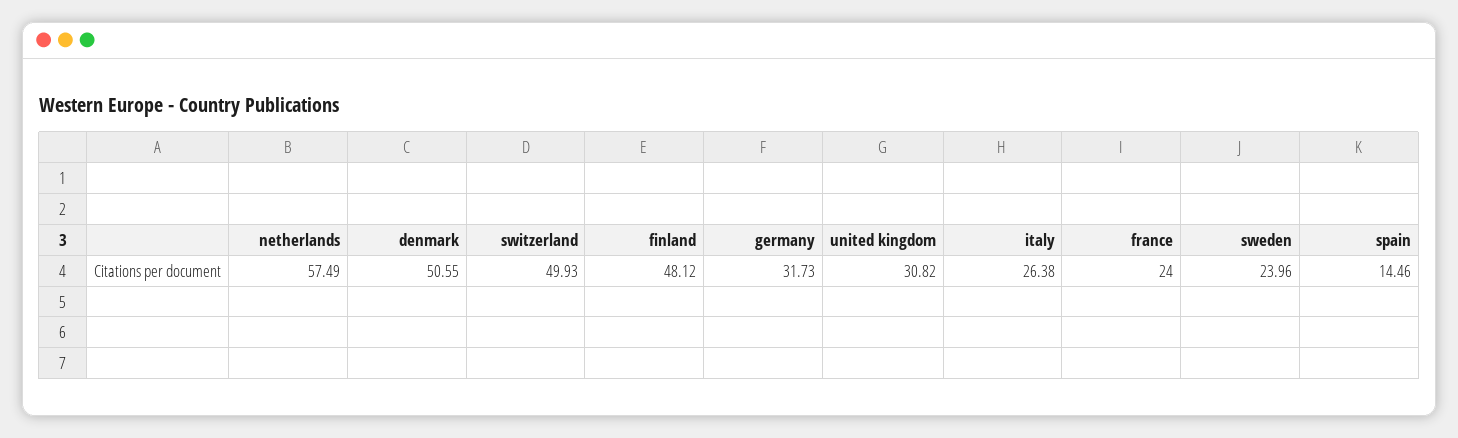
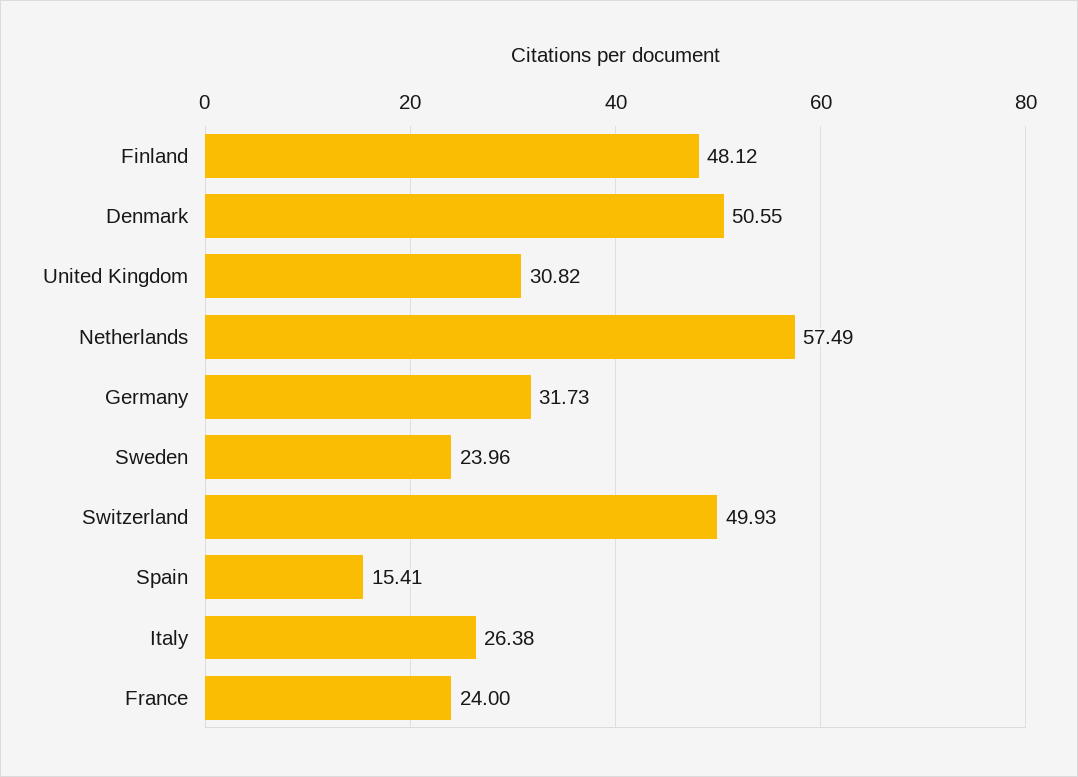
spain: 14.46 -> 15.41

